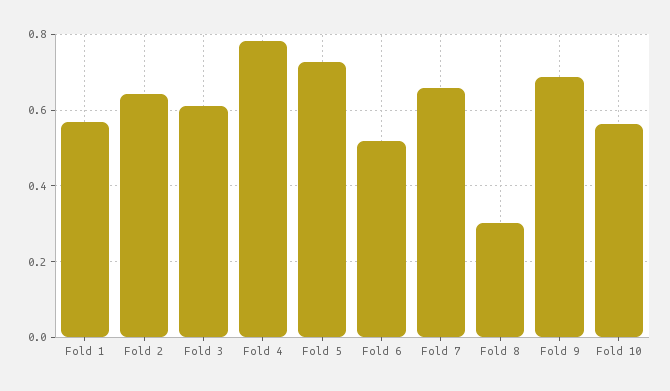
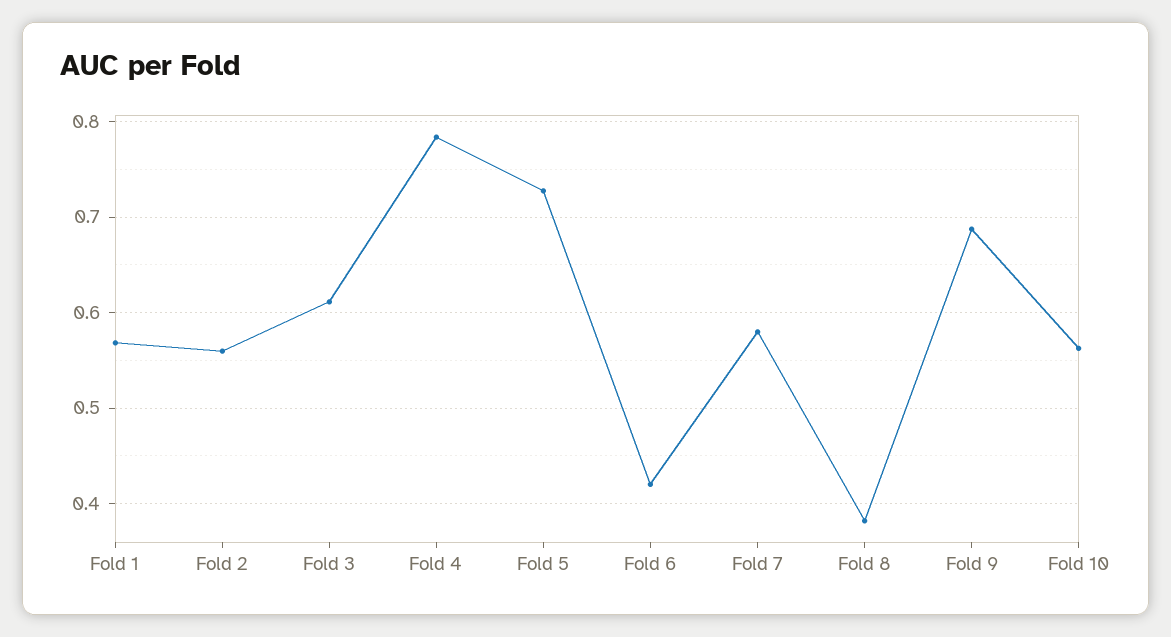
Fold 2: 0.64 -> 0.56
Fold 6: 0.52 -> 0.42
Fold 7: 0.66 -> 0.58
Fold 8: 0.3 -> 0.38

